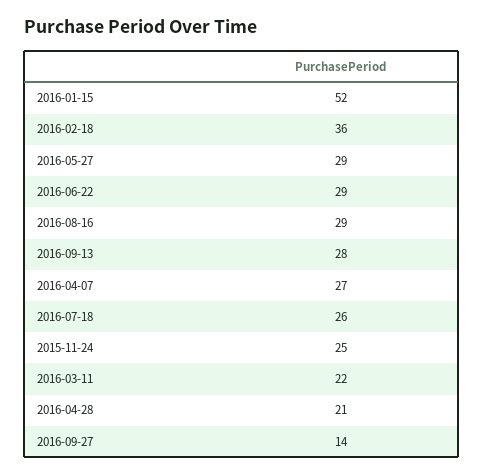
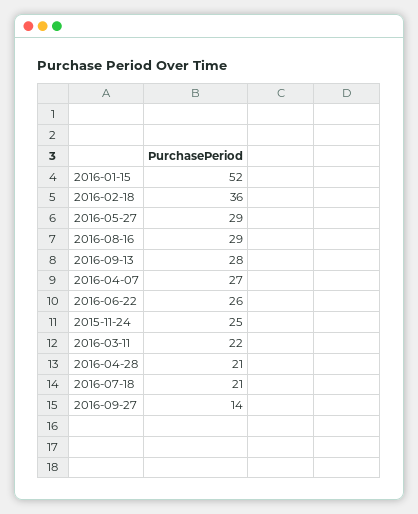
2016-06-22: 29 -> 26
2016-07-18: 26 -> 21

